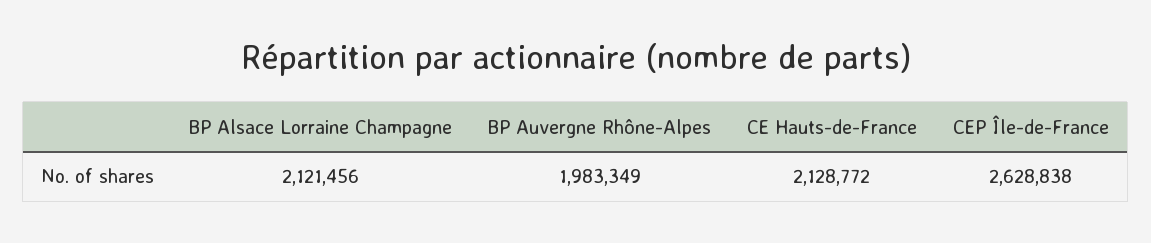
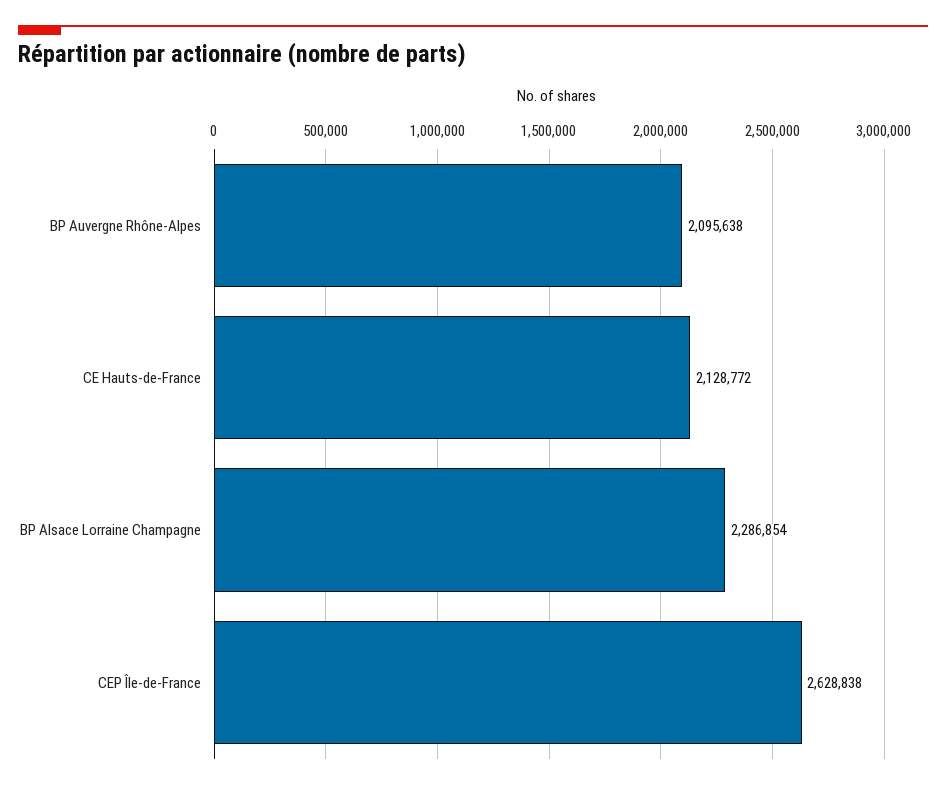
BP Alsace Lorraine Champagne: 2121456 -> 2286854
BP Auvergne Rhône-Alpes: 1983349 -> 2095638

